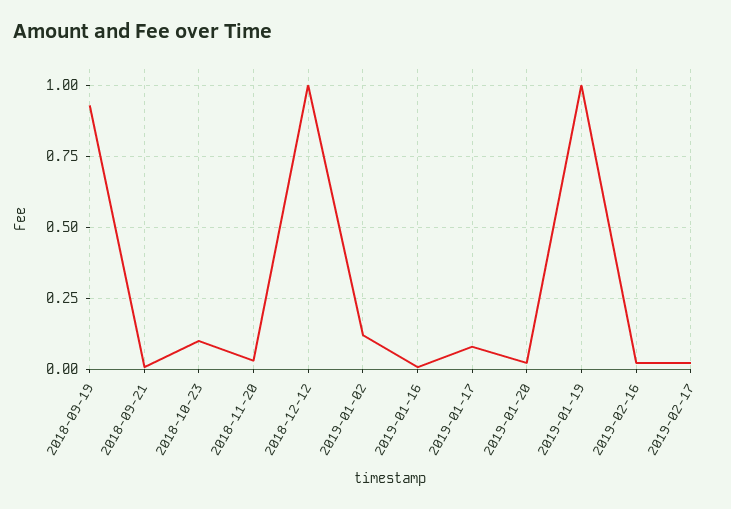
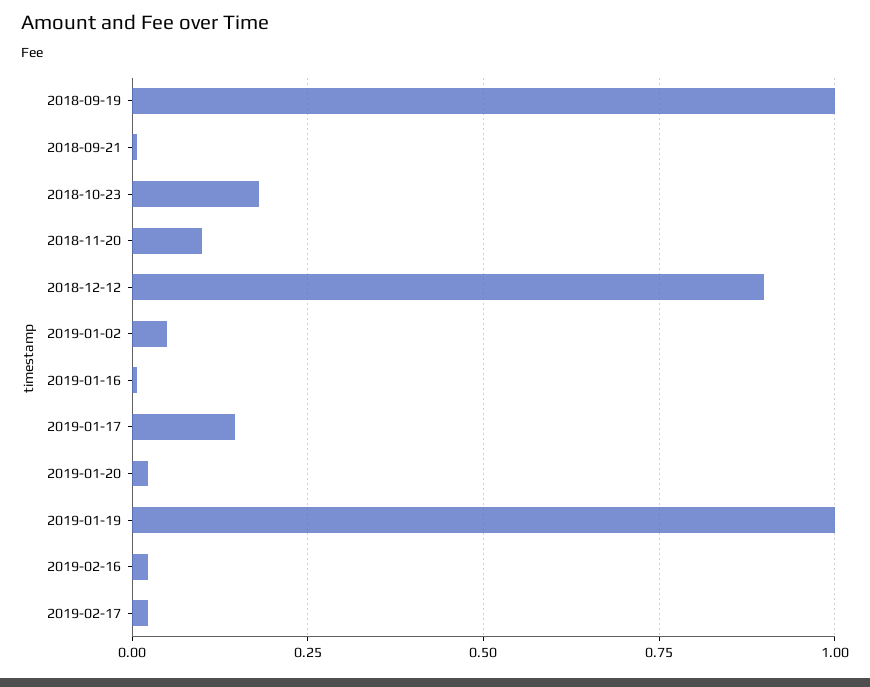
2018-09-19: 0.925 -> 1
2018-10-23: 0.1 -> 0.175
2018-11-20: 0.025 -> 0.1
2018-12-12: 1 -> 0.9
2019-01-02: 0.125 -> 0.05
2019-01-17: 0.075 -> 0.15

